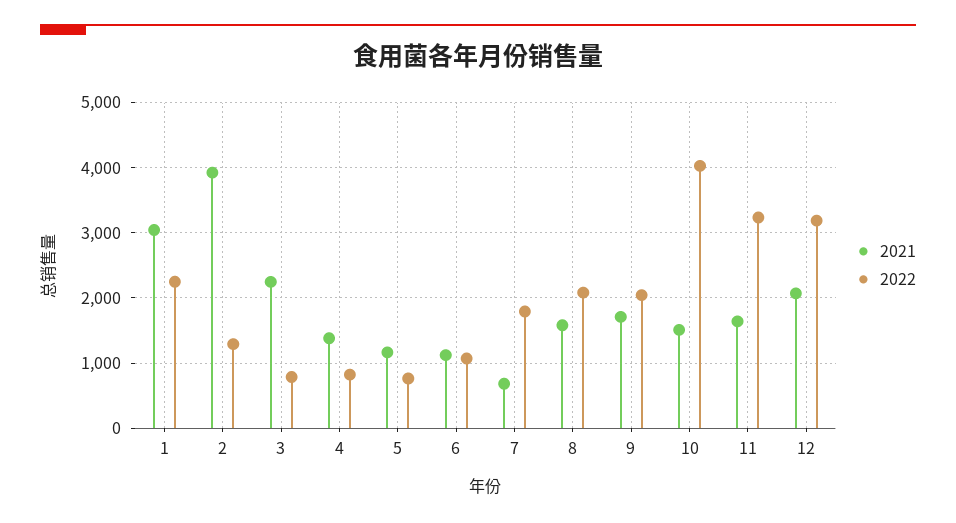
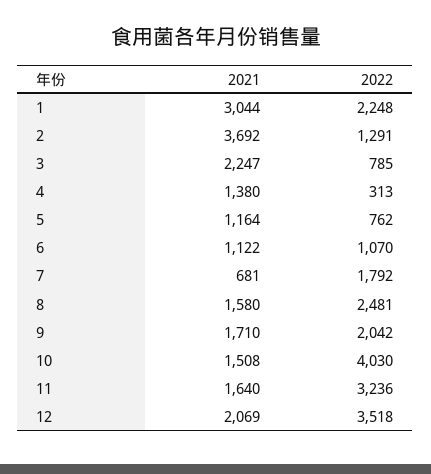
2021, 2: 3900 -> 3692
2022, 4: 800 -> 313
2022, 8: 2100 -> 2481
2022, 12: 3200 -> 3518

